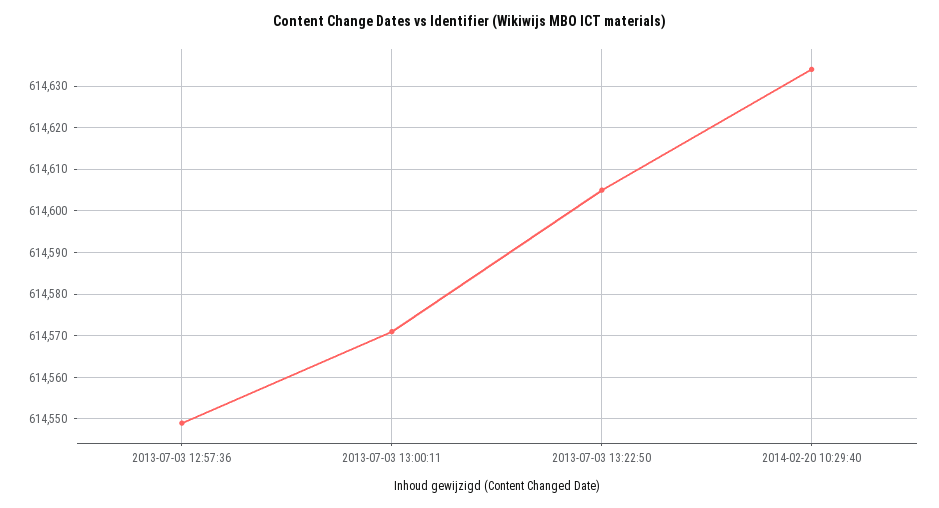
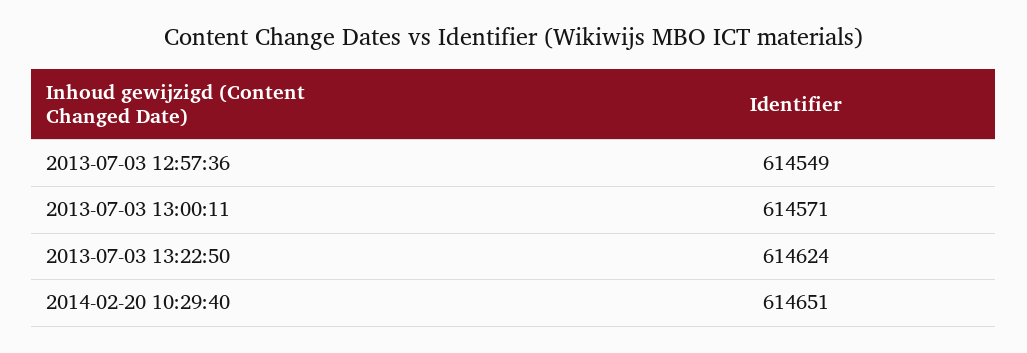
2013-07-03 13:22:50: 614605 -> 614624
2014-02-20 10:29:40: 614635 -> 614651

